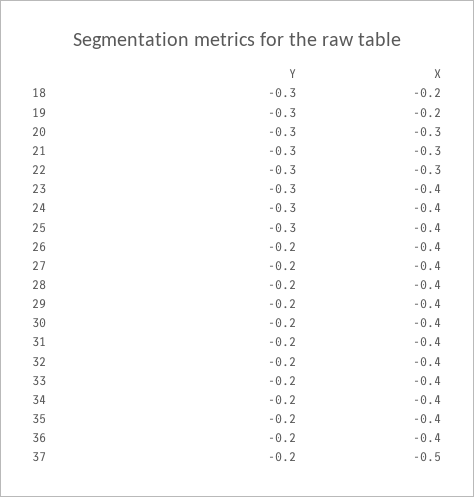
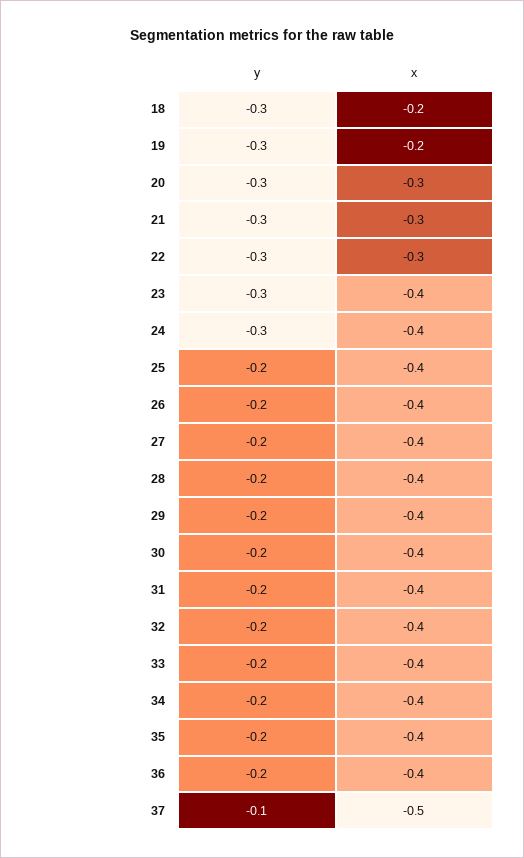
Y, 25: -0.3 -> -0.2
Y, 37: -0.2 -> -0.1

